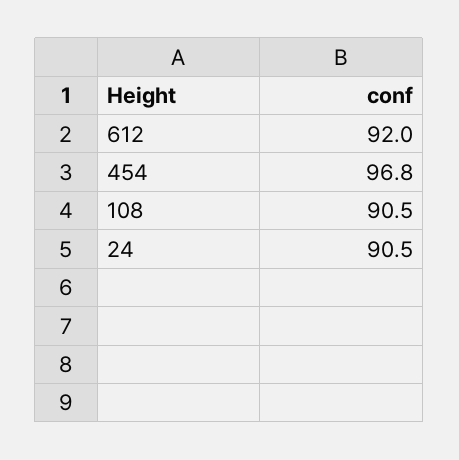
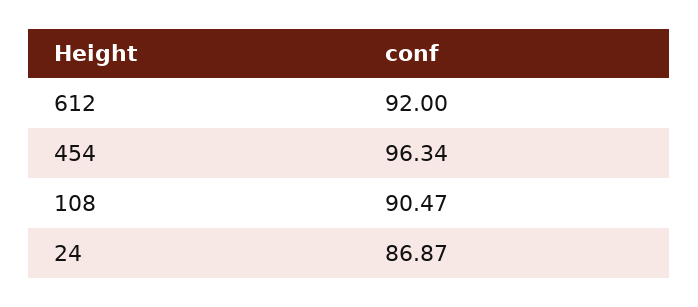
454: 96.8 -> 96.34
24: 90.5 -> 86.87

